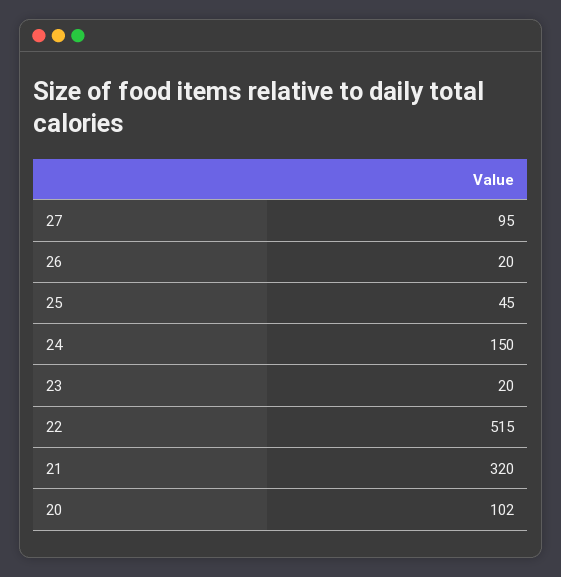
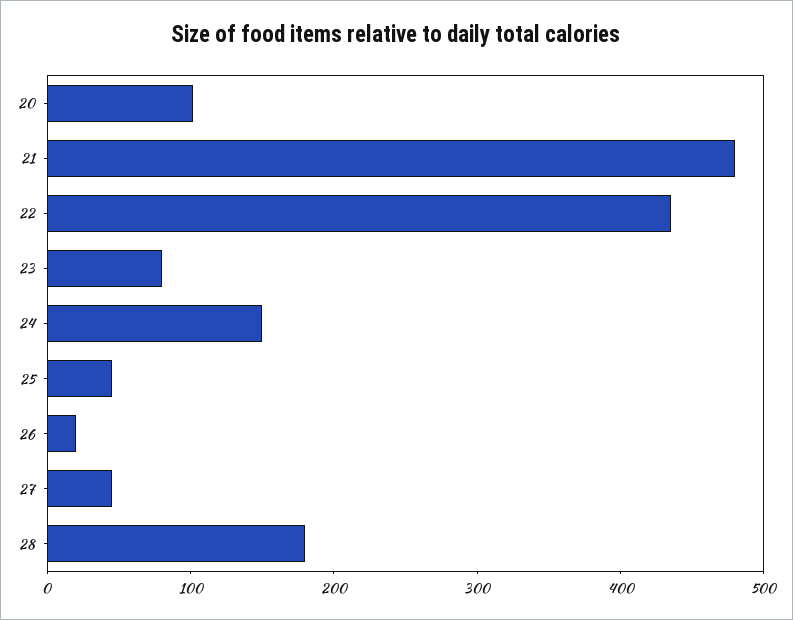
27: 95 -> 40
23: 20 -> 80
22: 515 -> 440
21: 320 -> 480
28: none -> 180

